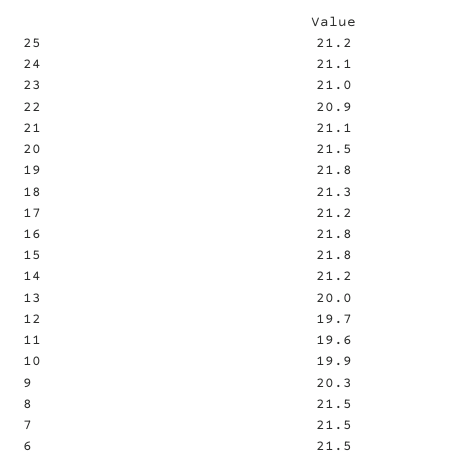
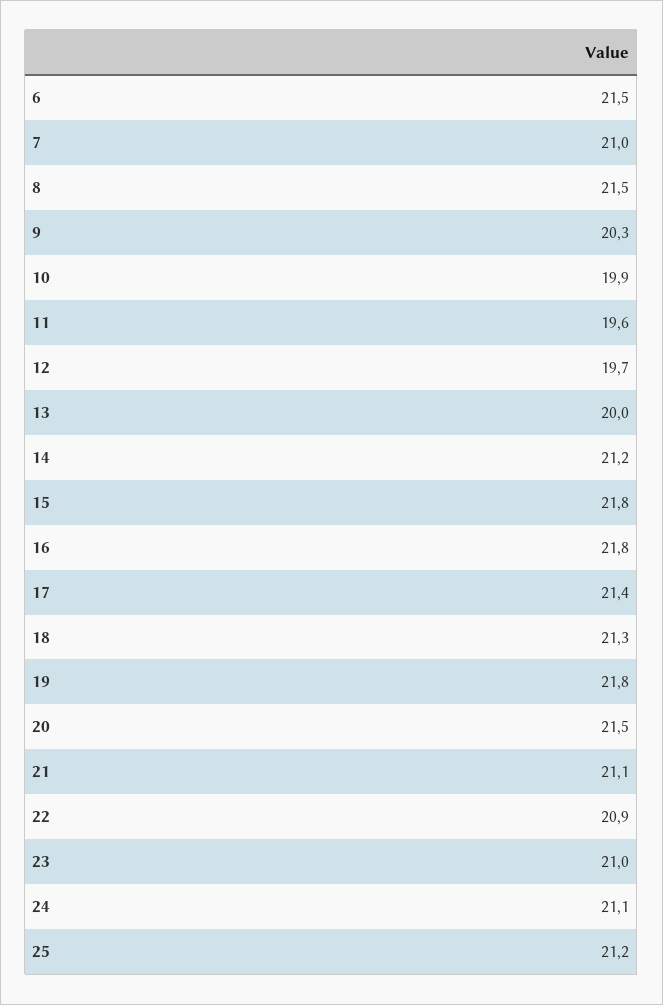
17: 21.2 -> 21.4
7: 21.5 -> 21

